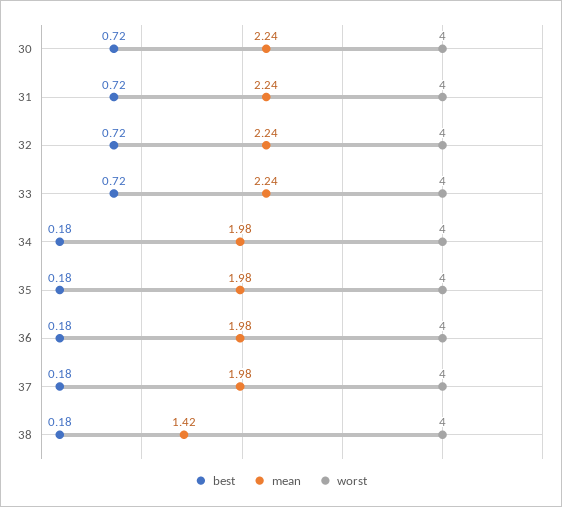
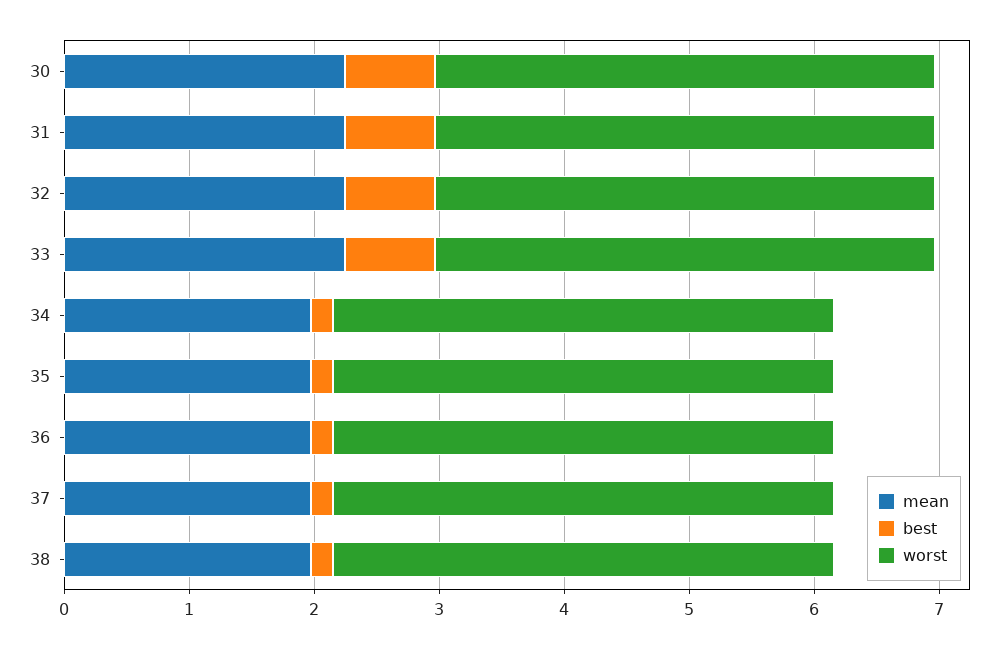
mean, 38: 1.42 -> 2

